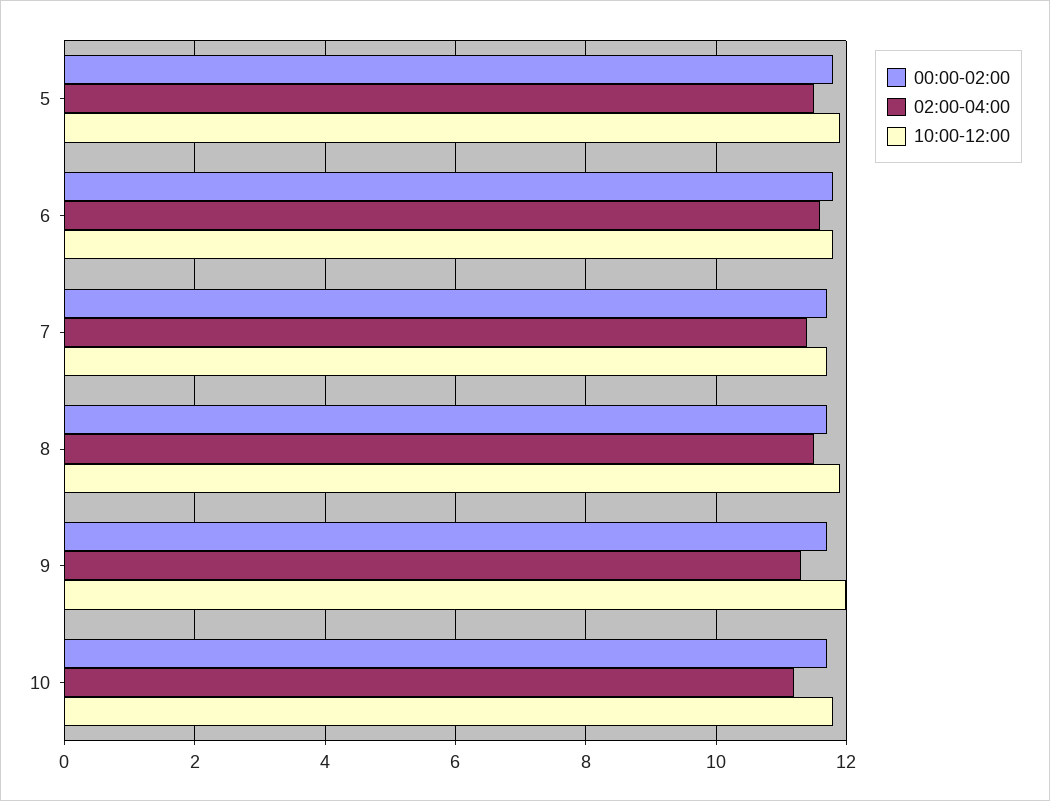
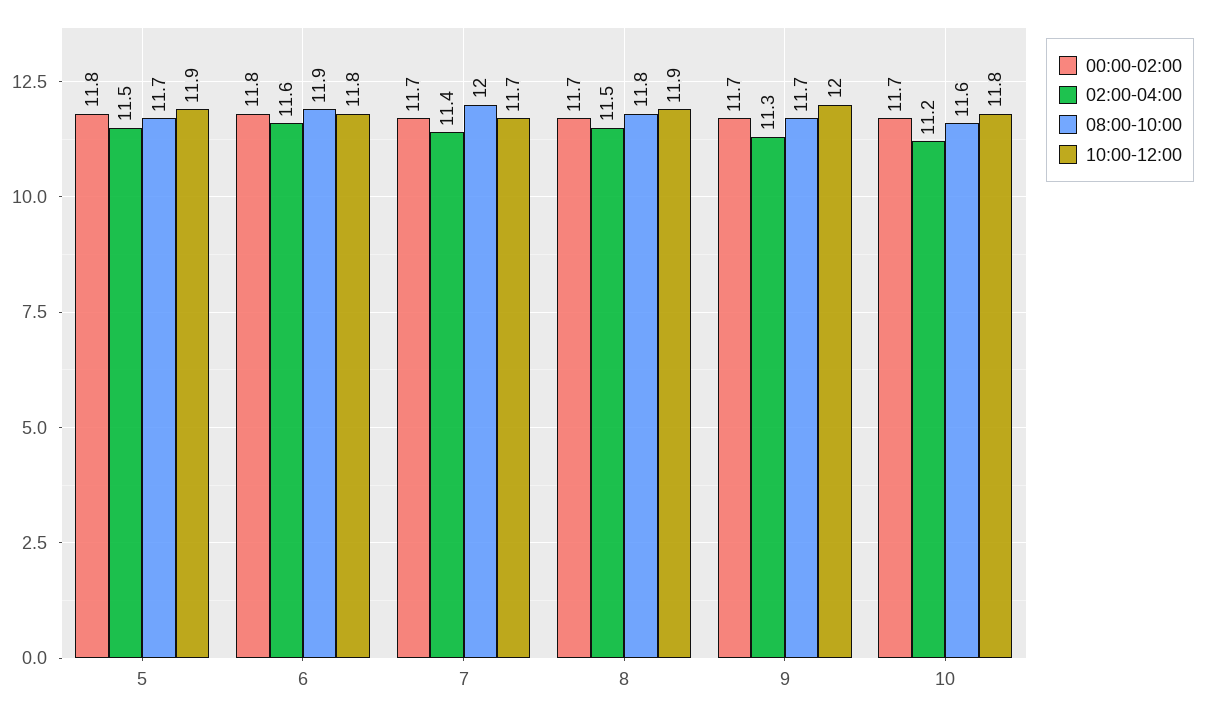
08:00-10:00, 5: none -> 11.7
08:00-10:00, 6: none -> 11.9
08:00-10:00, 7: none -> 12
08:00-10:00, 8: none -> 11.8
08:00-10:00, 9: none -> 11.7
08:00-10:00, 10: none -> 11.6

